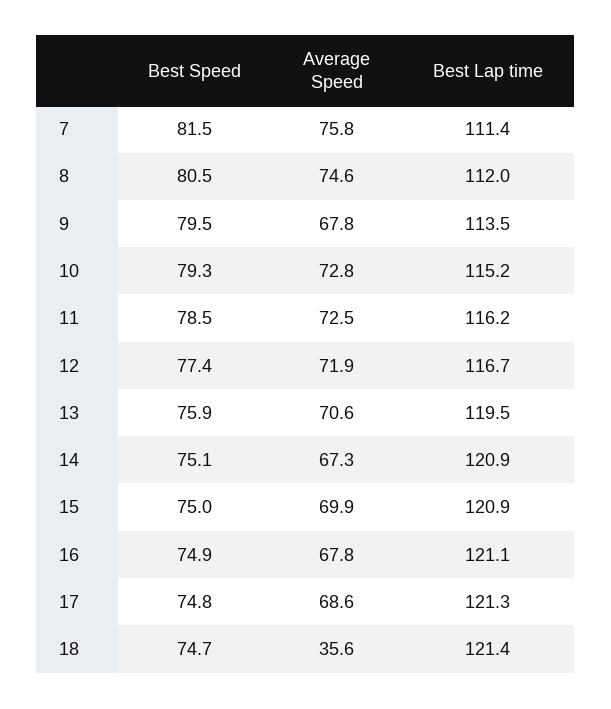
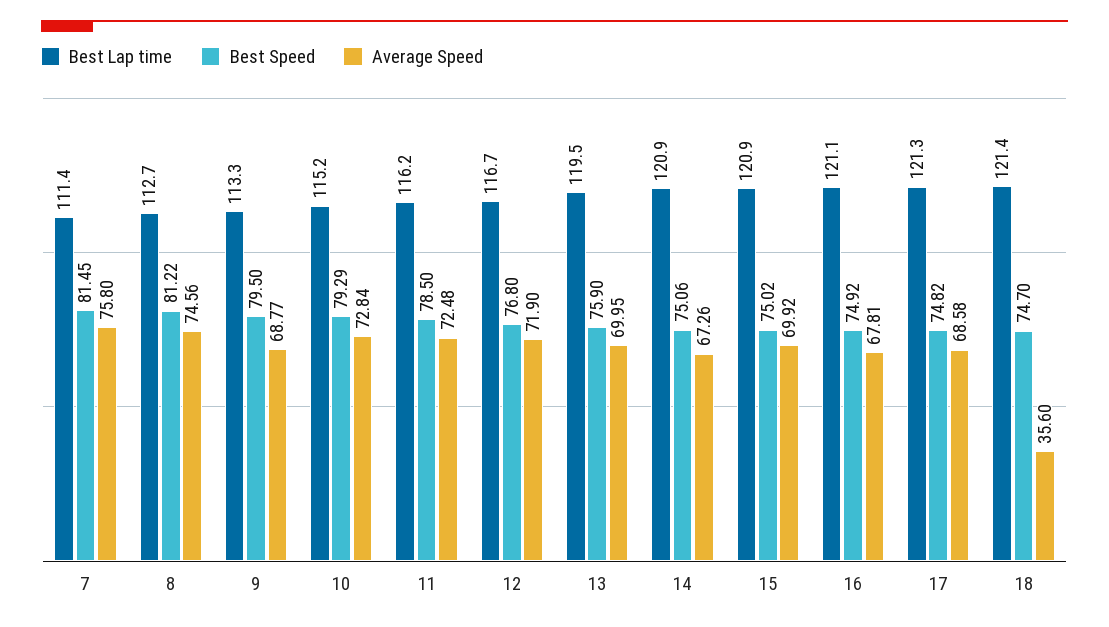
Best Speed, 8: 80.5 -> 81.22
Best Lap time, 8: 112 -> 112.7
Average Speed, 9: 67.8 -> 68.77
Best Lap time, 9: 113.5 -> 113.3
Best Speed, 12: 77.4 -> 76.8
Average Speed, 13: 70.6 -> 69.95

